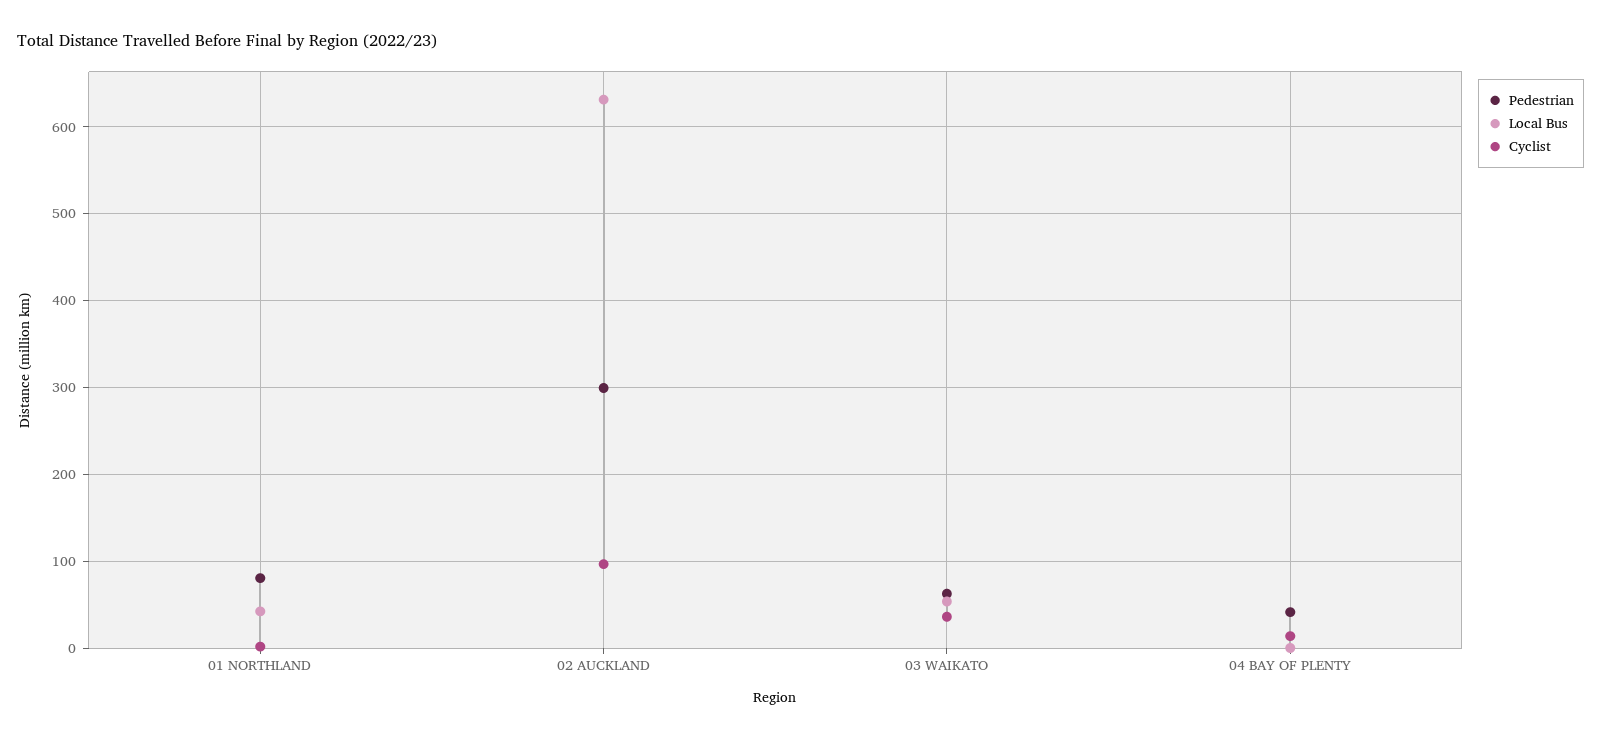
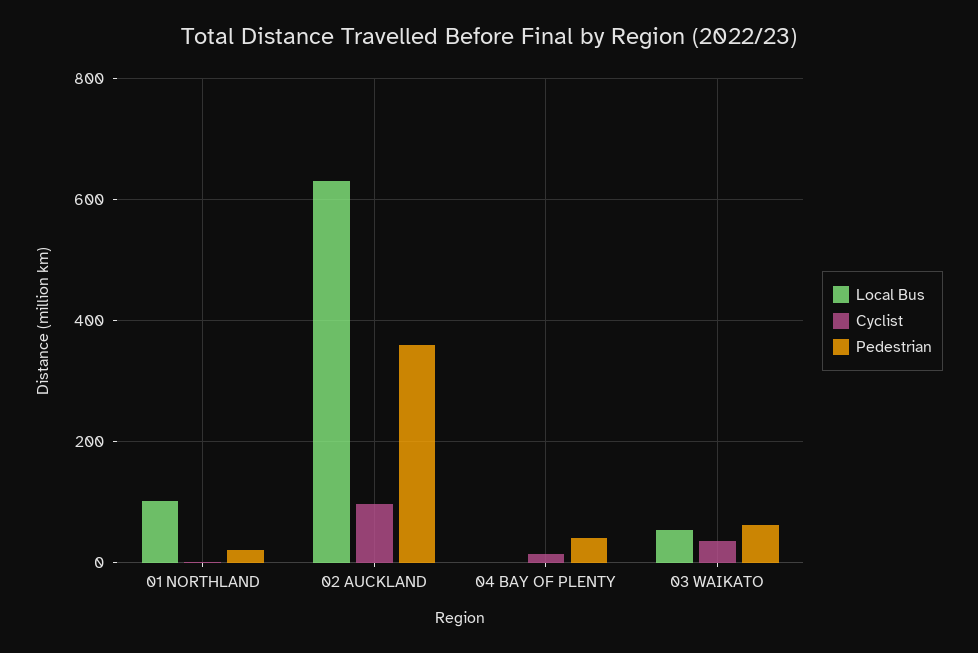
Pedestrian, 01 NORTHLAND: 80 -> 20
Local Bus, 01 NORTHLAND: 40 -> 100
Pedestrian, 02 AUCKLAND: 300 -> 360

